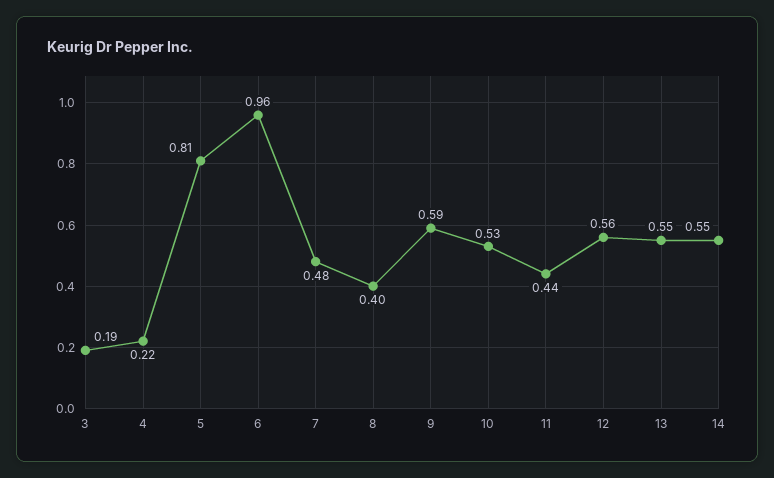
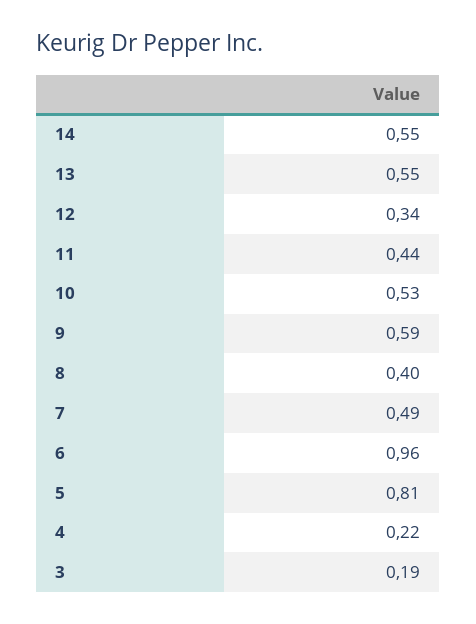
7: 0.48 -> 0.49
12: 0.56 -> 0.34

